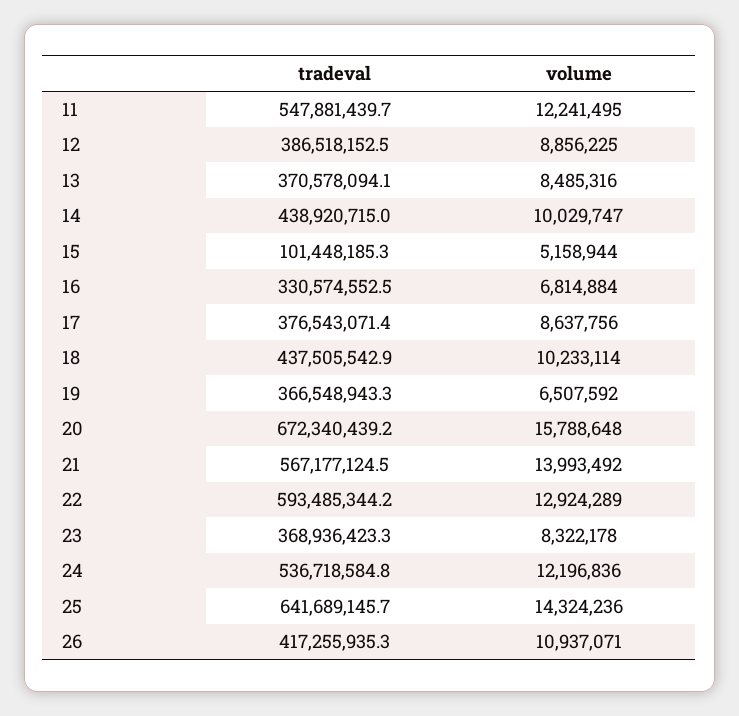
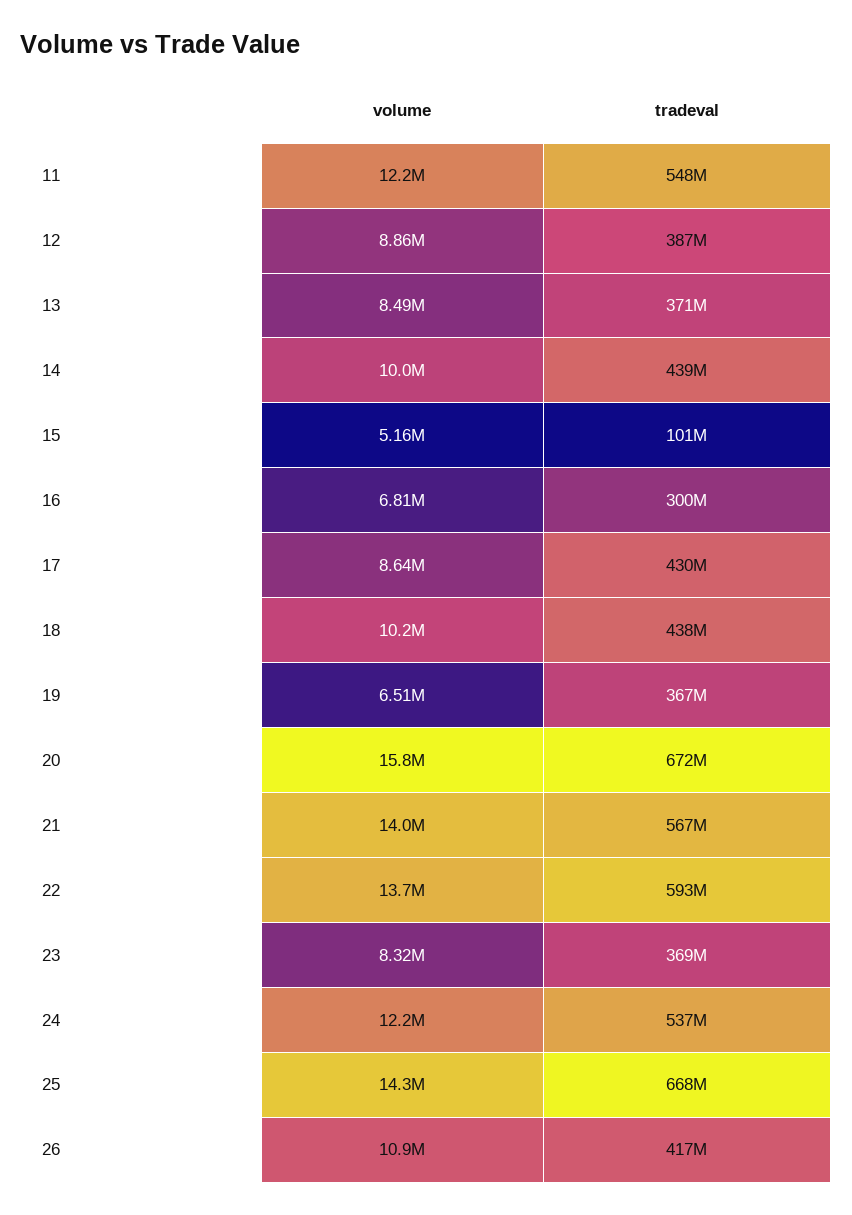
tradeval, 16: 330574552.5 -> 300000000
tradeval, 17: 376543071.4 -> 430000000
volume, 22: 12924289 -> 13700000
tradeval, 25: 641689145.7 -> 668000000

